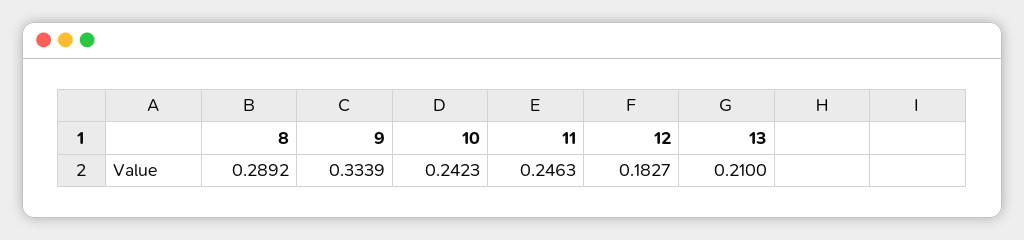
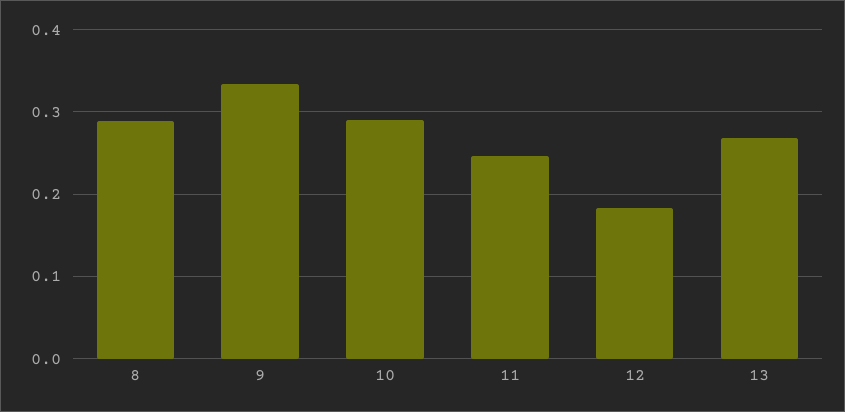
10: 0.2423 -> 0.29
13: 0.21 -> 0.27

